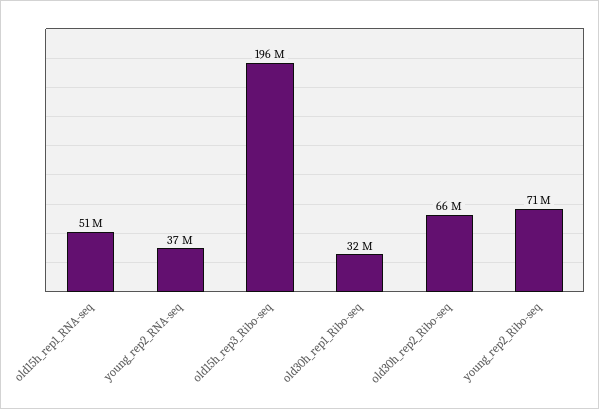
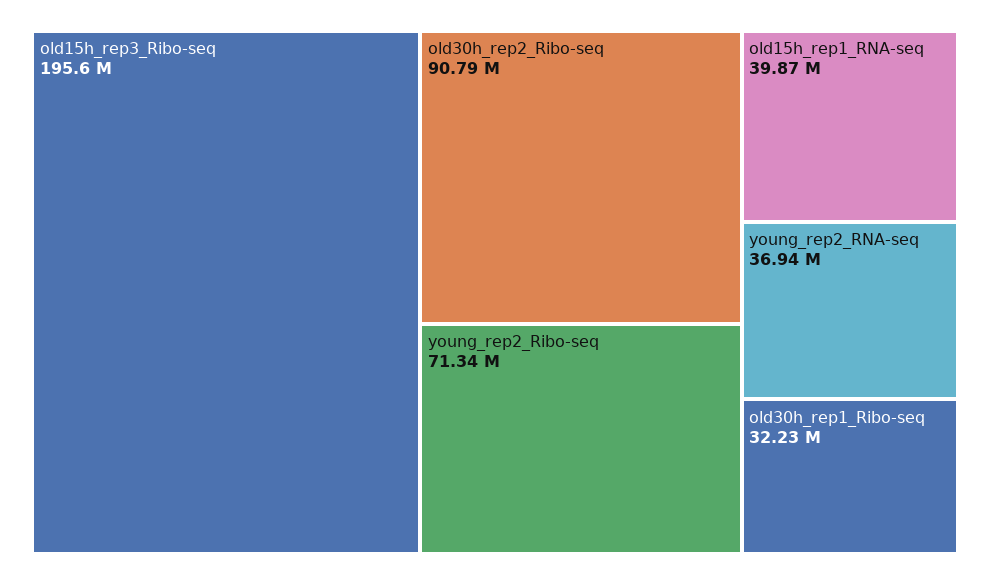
old15h_rep1_RNA-seq: 51000000 -> 39870000
old30h_rep2_Ribo-seq: 66000000 -> 90790000

